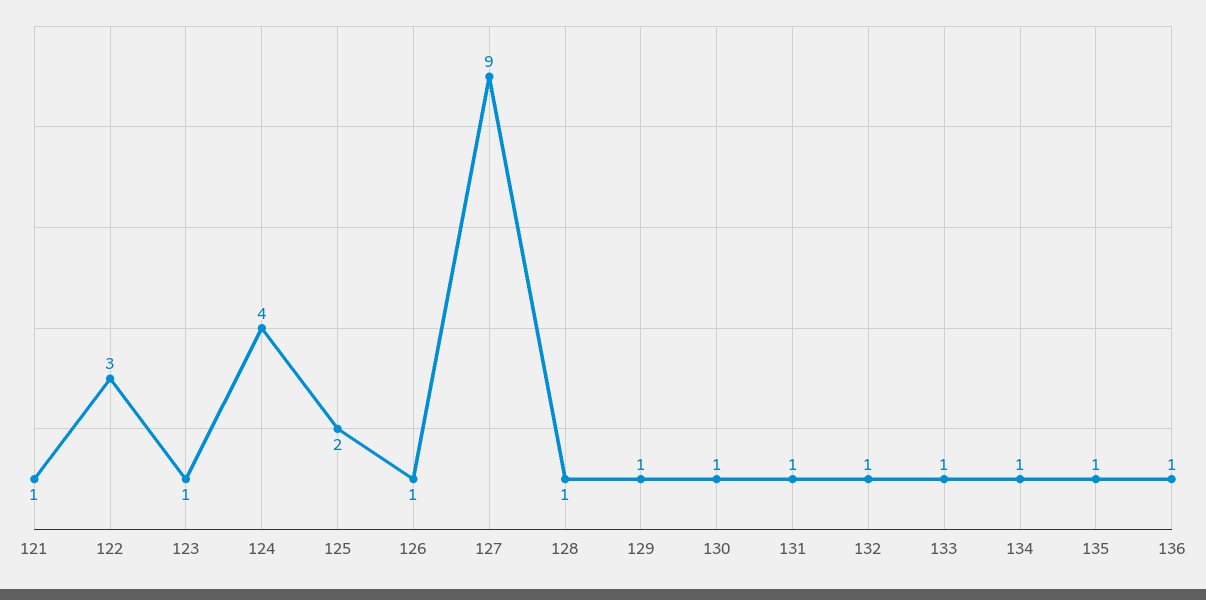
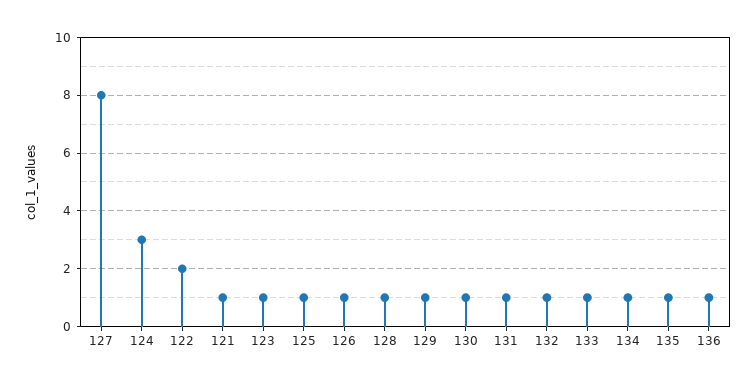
122: 3 -> 2
124: 4 -> 3
125: 2 -> 1
127: 9 -> 8

